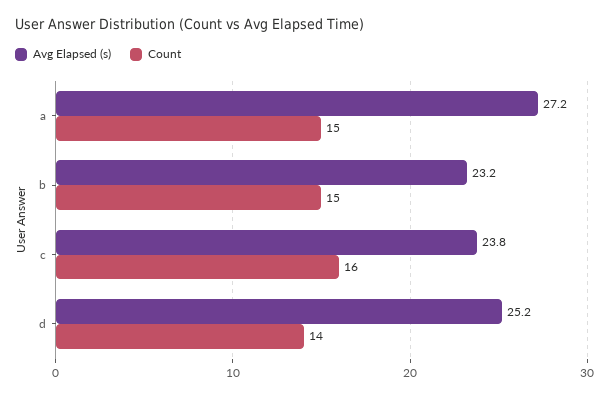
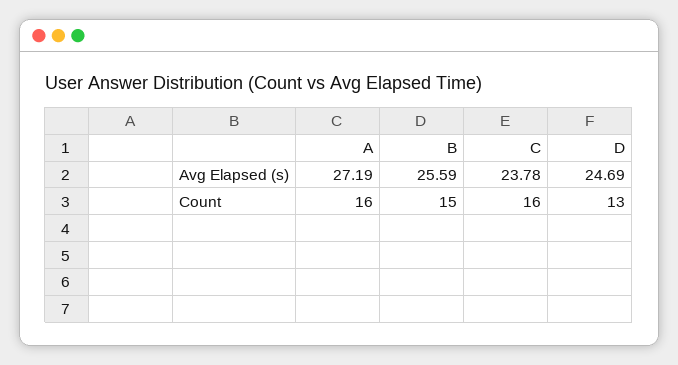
Count, a: 15 -> 16
Avg Elapsed (s), b: 23.2 -> 25.59
Avg Elapsed (s), d: 25.2 -> 24.69
Count, d: 14 -> 13

